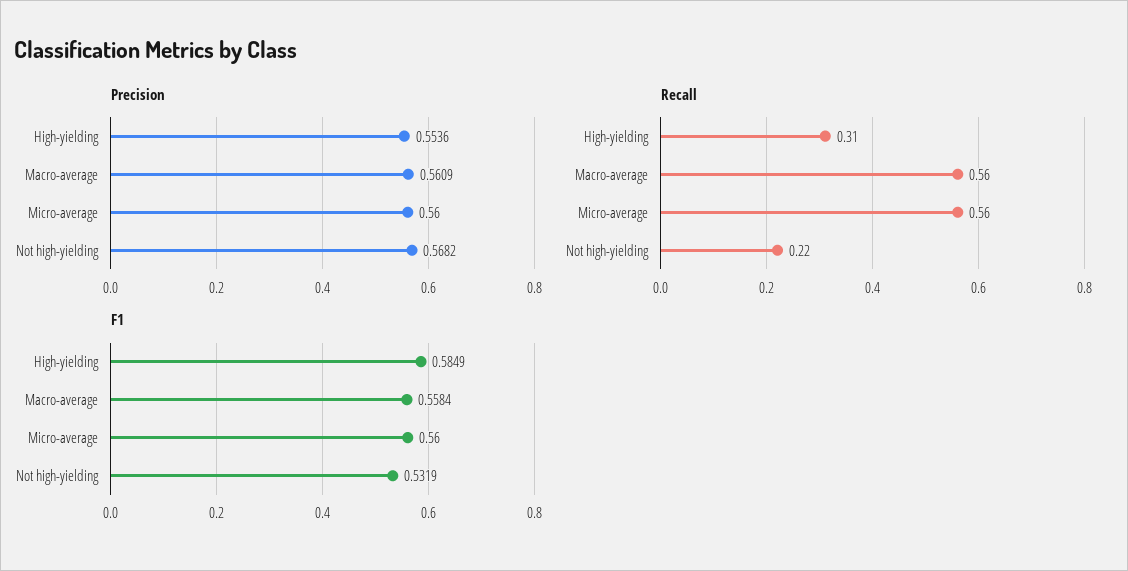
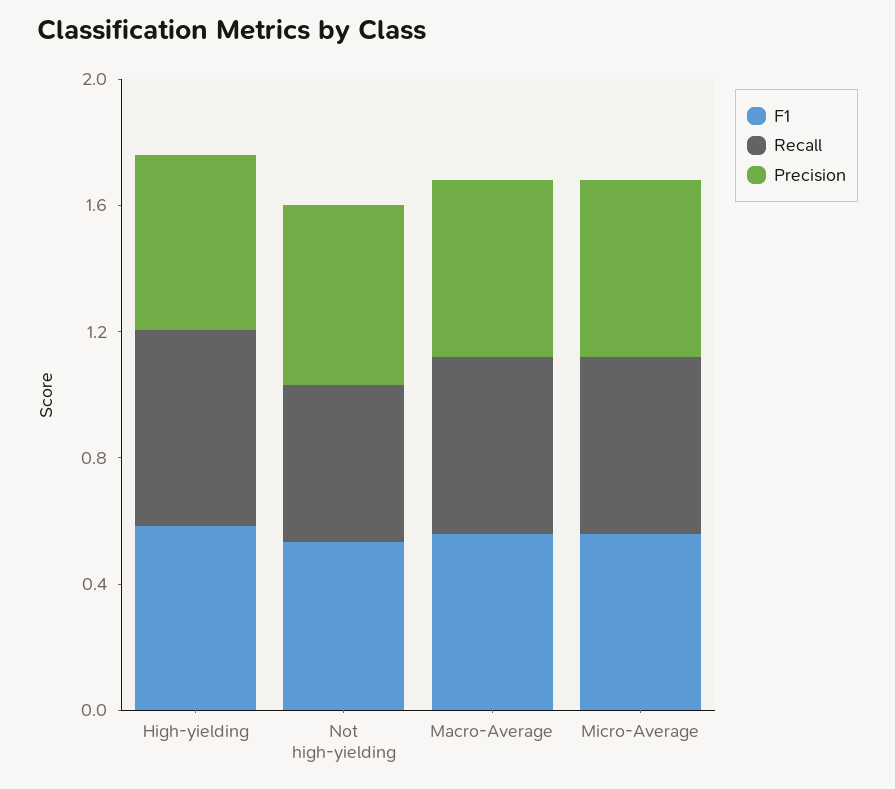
Recall, High-yielding: 0.31 -> 0.6
Recall, Not high-yielding: 0.22 -> 0.5

